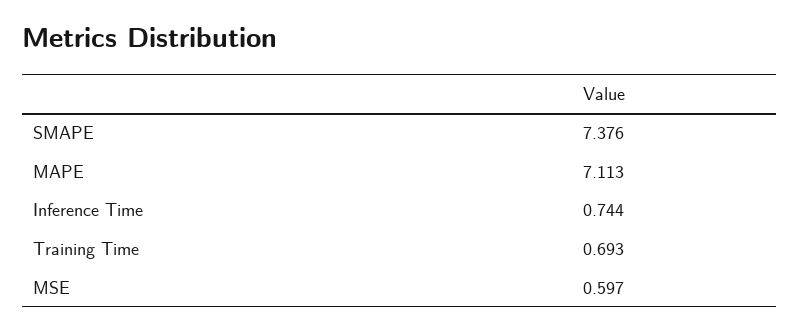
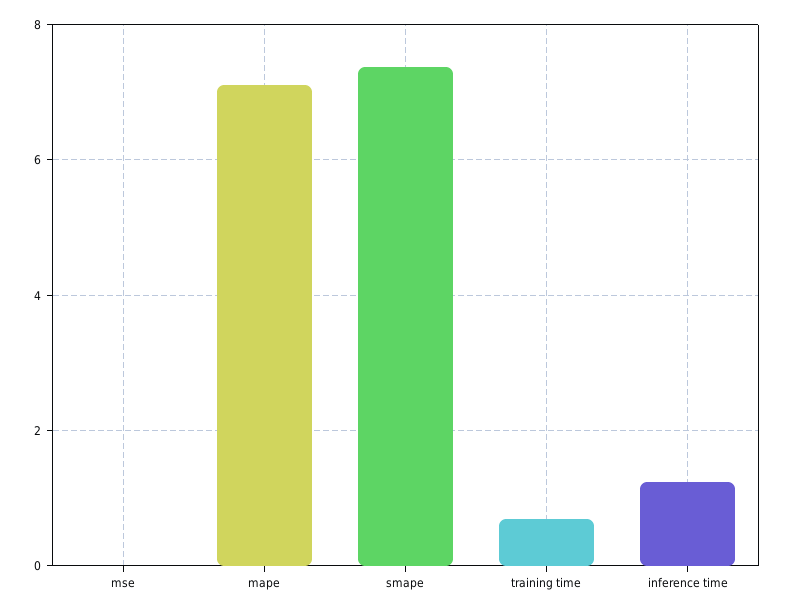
Inference Time: 0.744 -> 1.2
MSE: 0.597 -> 0

